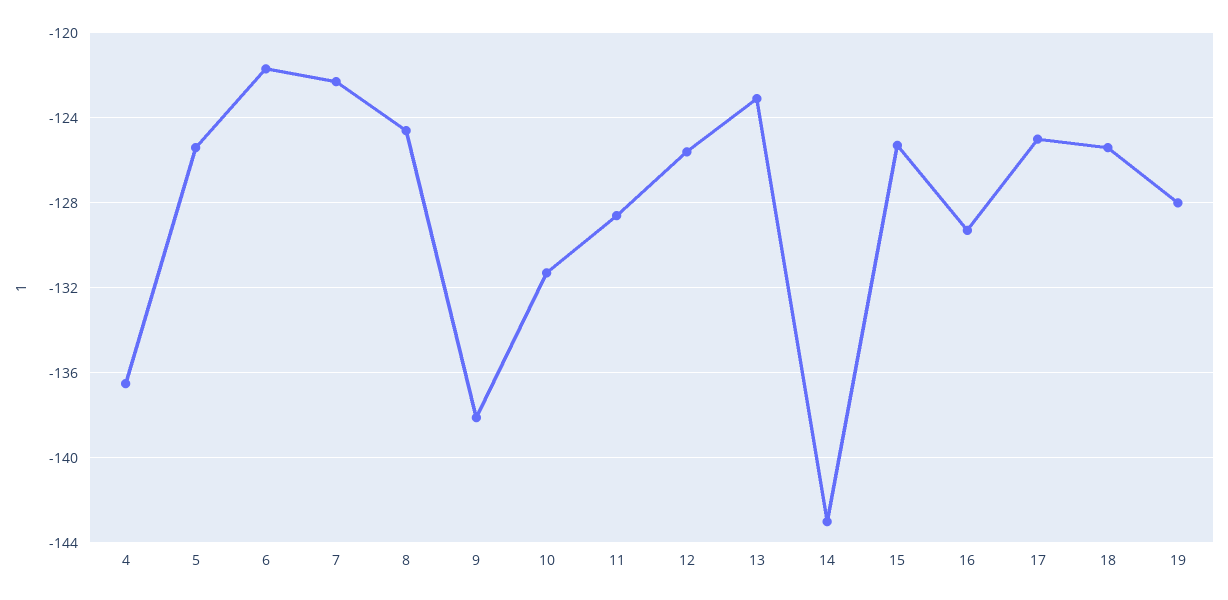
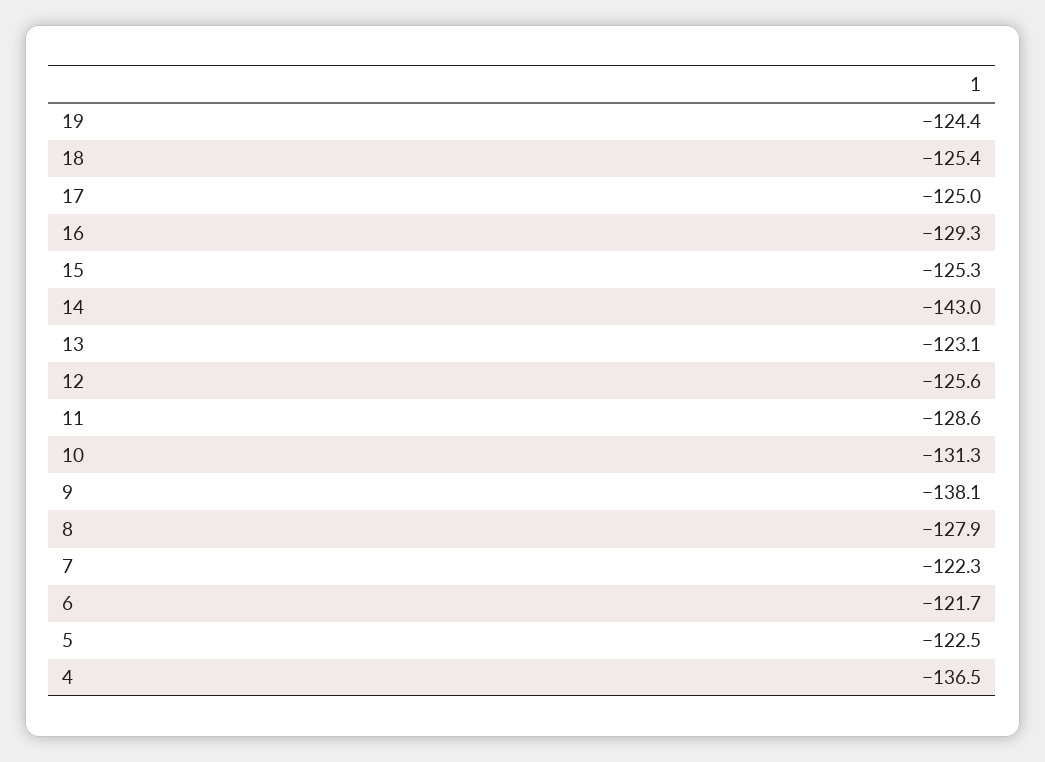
5: -125.5 -> -122.5
8: -124.5 -> -127.9
19: -128 -> -124.4

